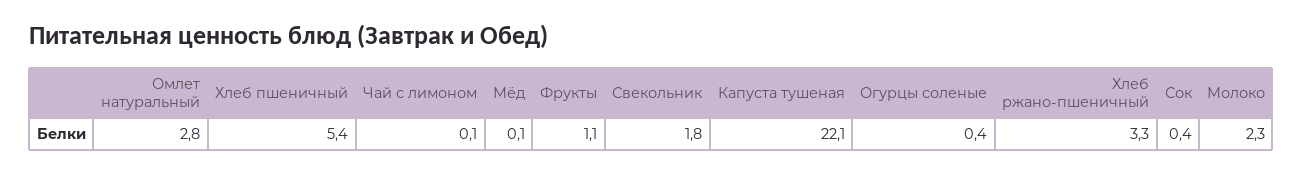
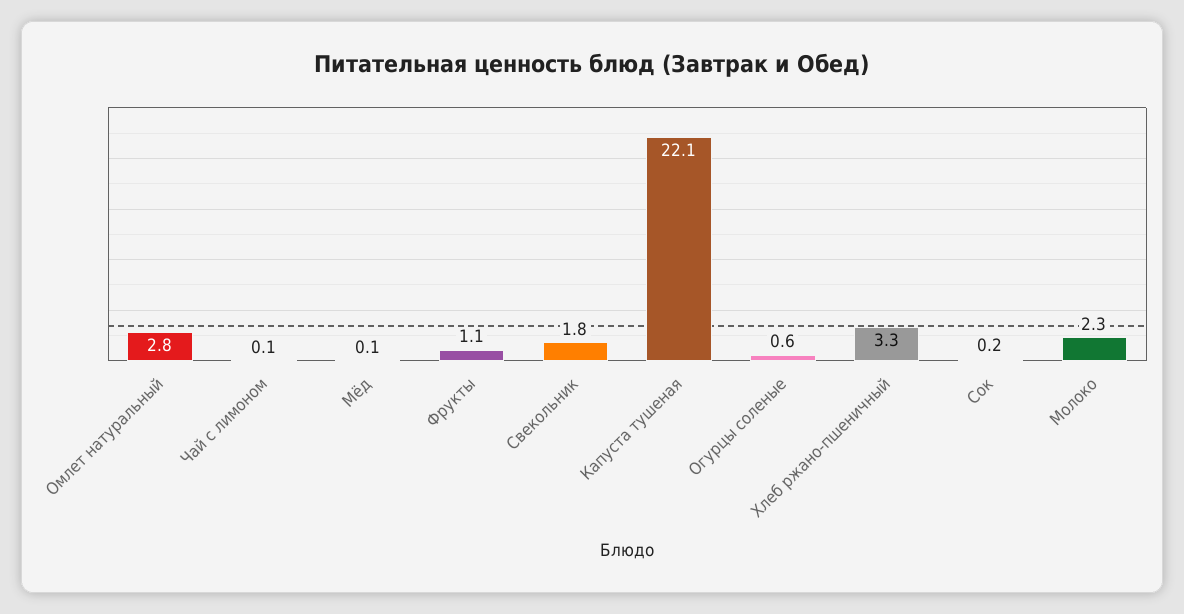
Хлеб пшеничный: 5.4 -> none
Огурцы соленые: 0.4 -> 0.6
Сок: 0.4 -> 0.2

